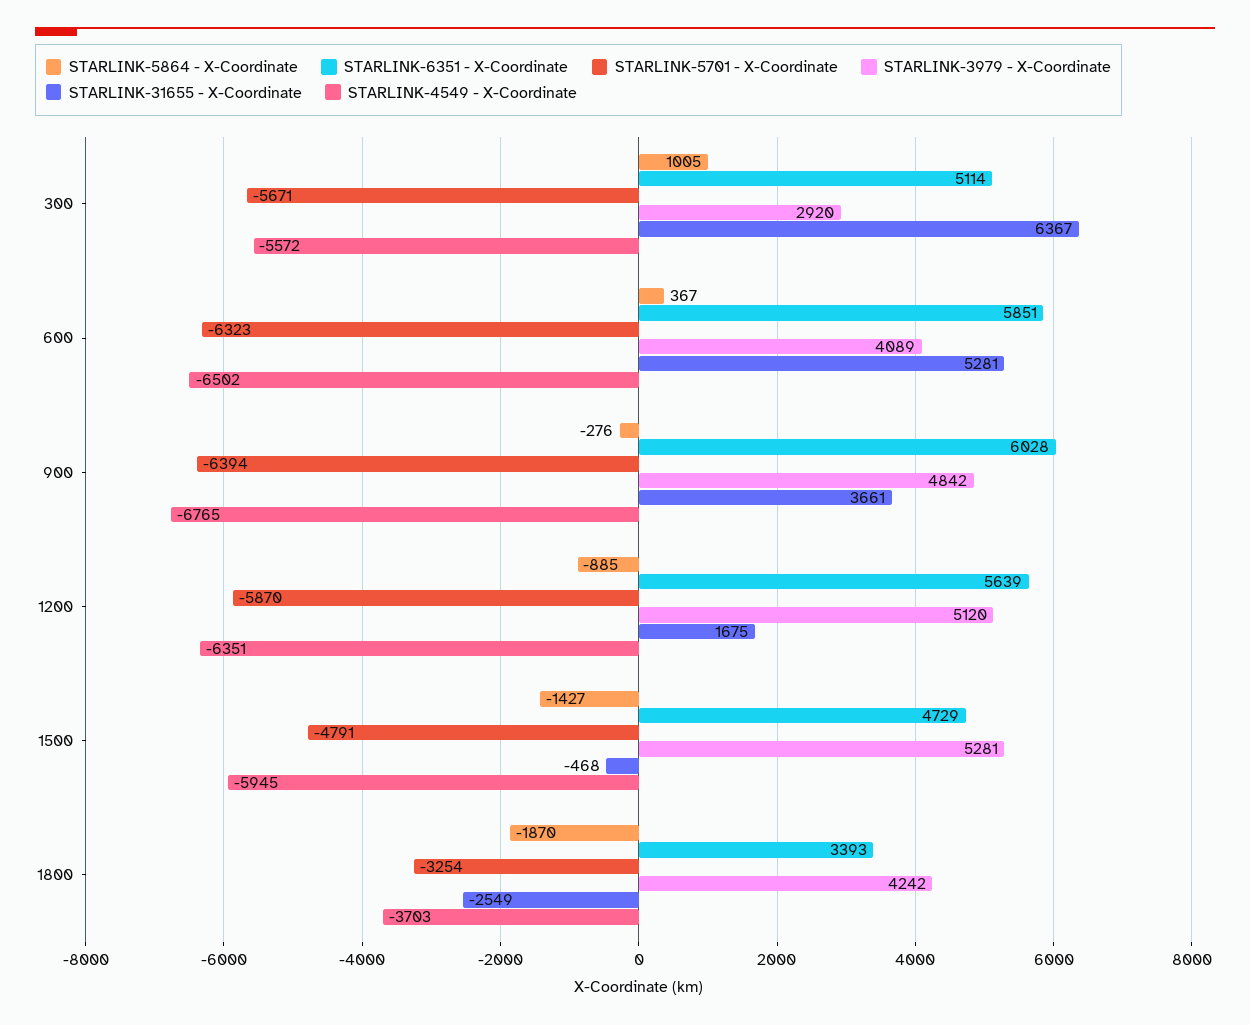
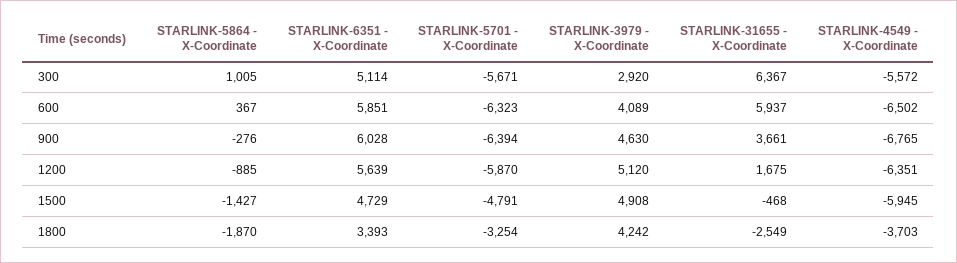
STARLINK-31655 - X-Coordinate, 600: 5281 -> 5937
STARLINK-3979 - X-Coordinate, 900: 4842 -> 4630
STARLINK-3979 - X-Coordinate, 1500: 5281 -> 4908

